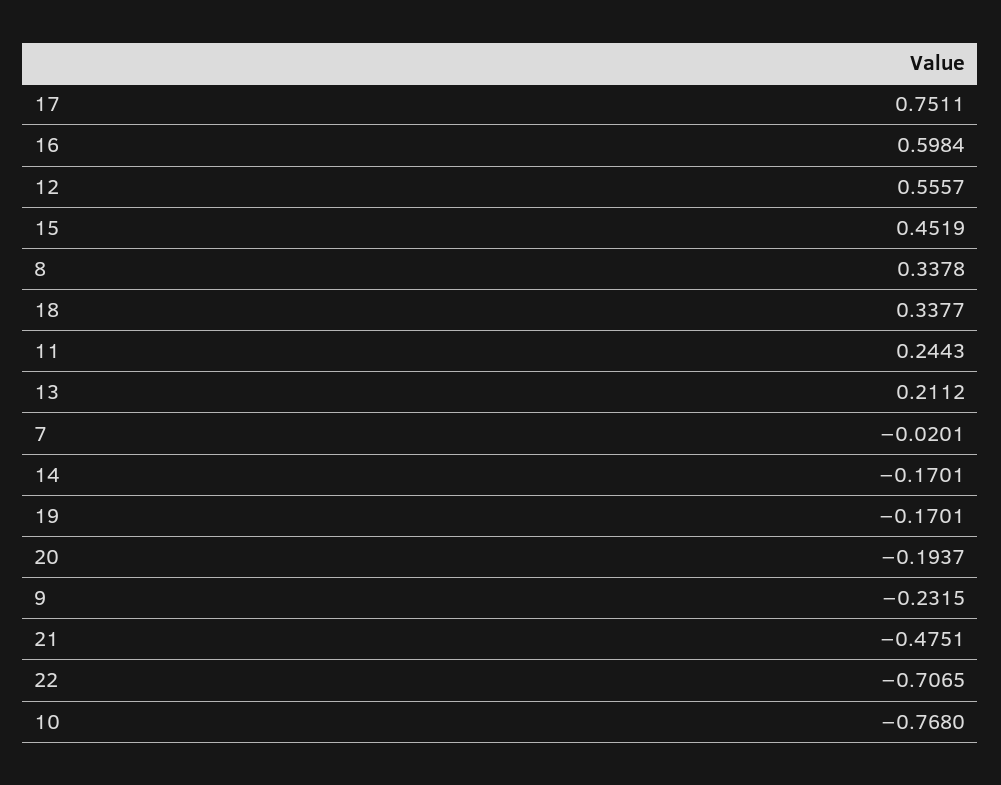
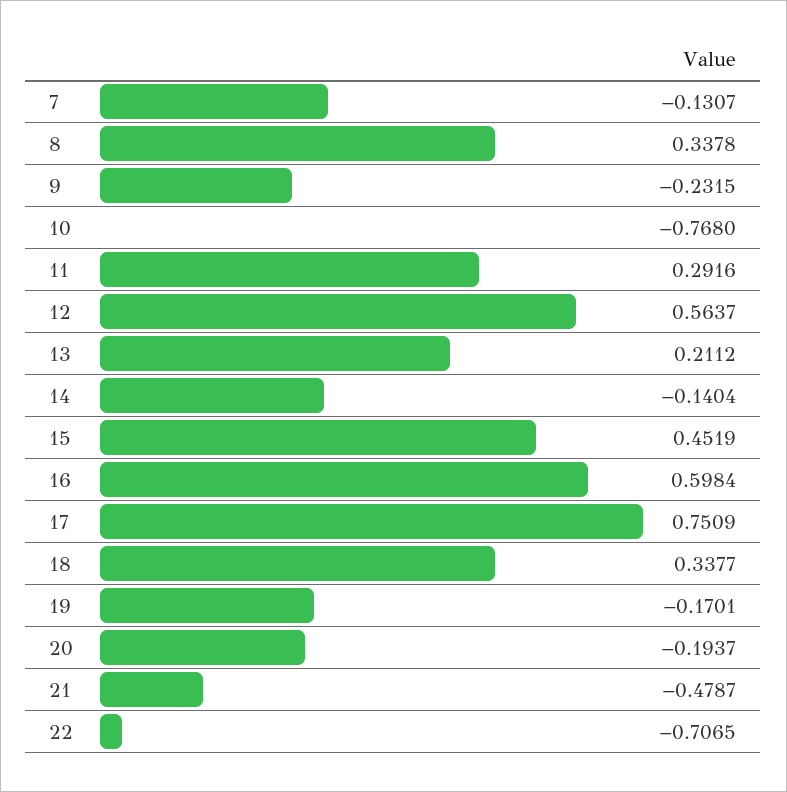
17: 0.7511 -> 0.7509
12: 0.5557 -> 0.5637
11: 0.2443 -> 0.2916
7: -0.0201 -> -0.1307
14: -0.1701 -> -0.1404
21: -0.4751 -> -0.4787

